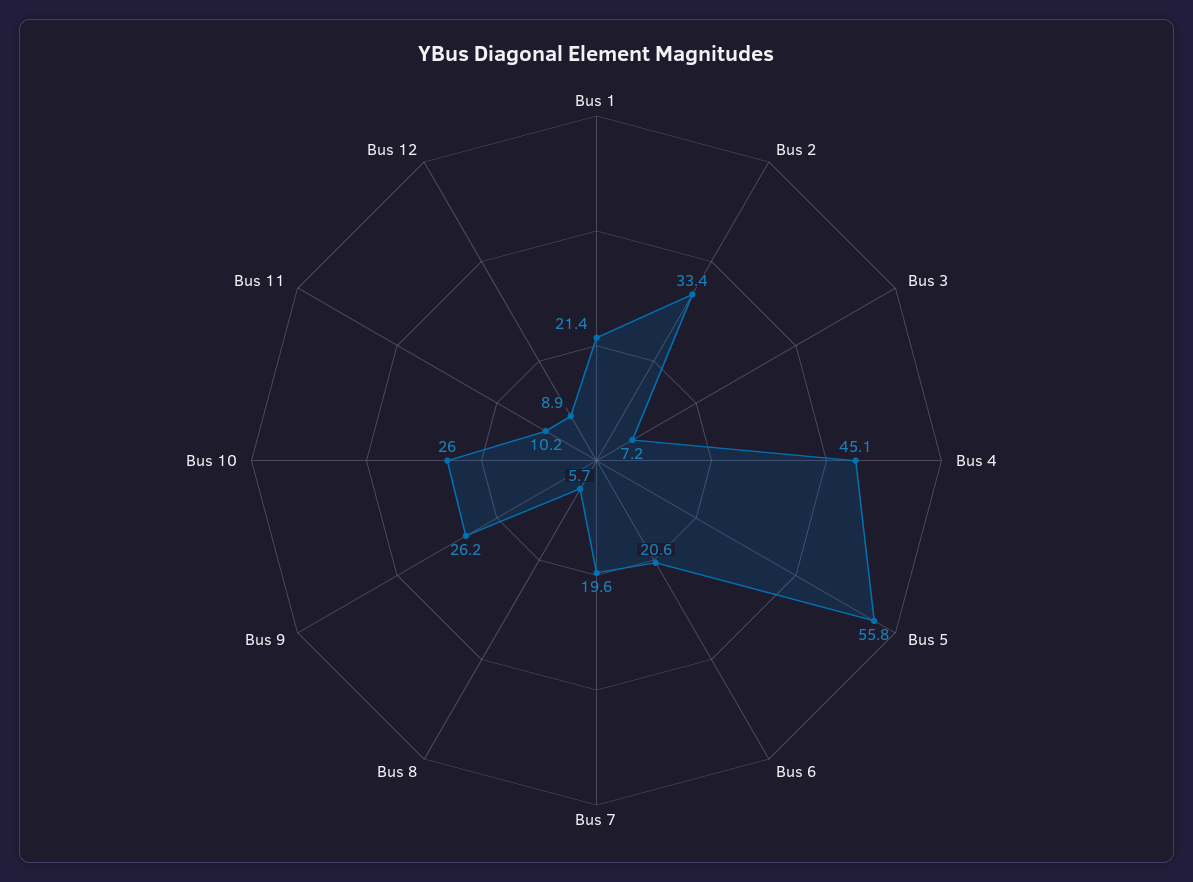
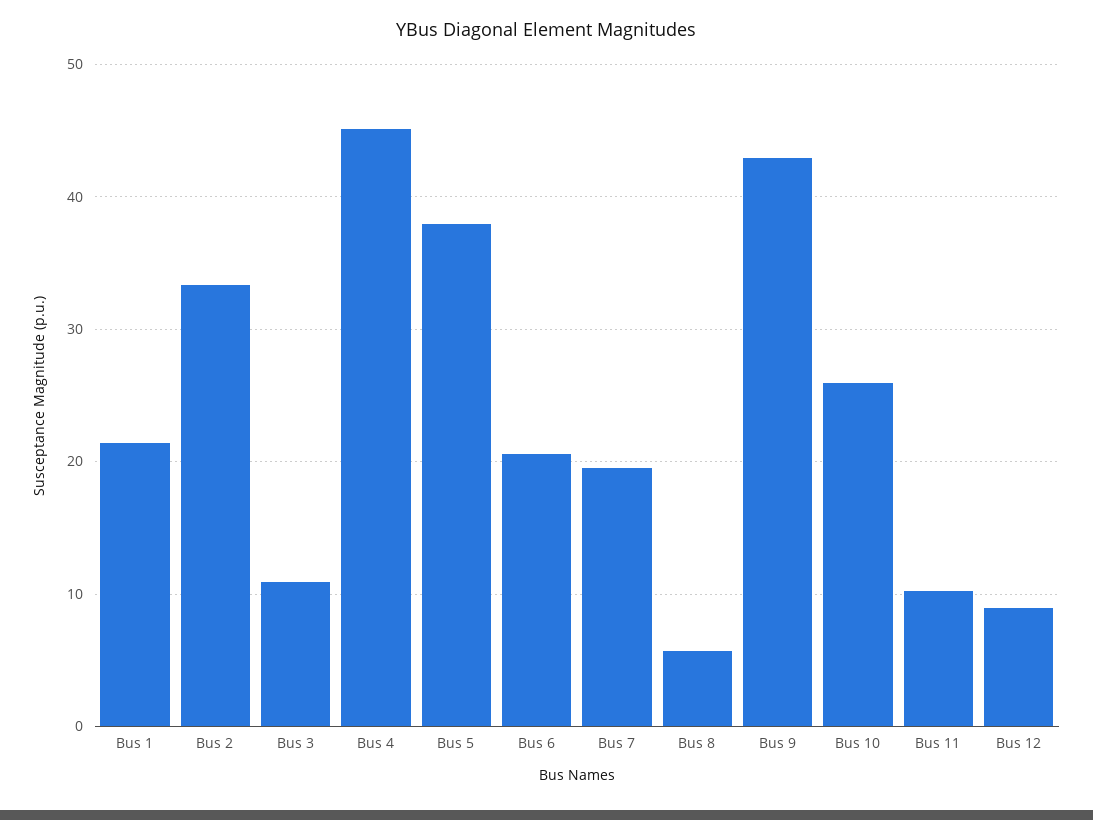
Bus 3: 7.2 -> 11
Bus 5: 55.8 -> 38
Bus 9: 26.2 -> 43

